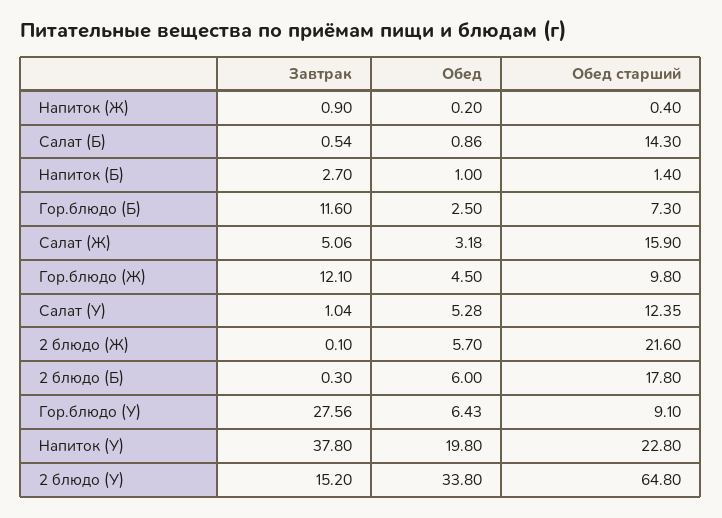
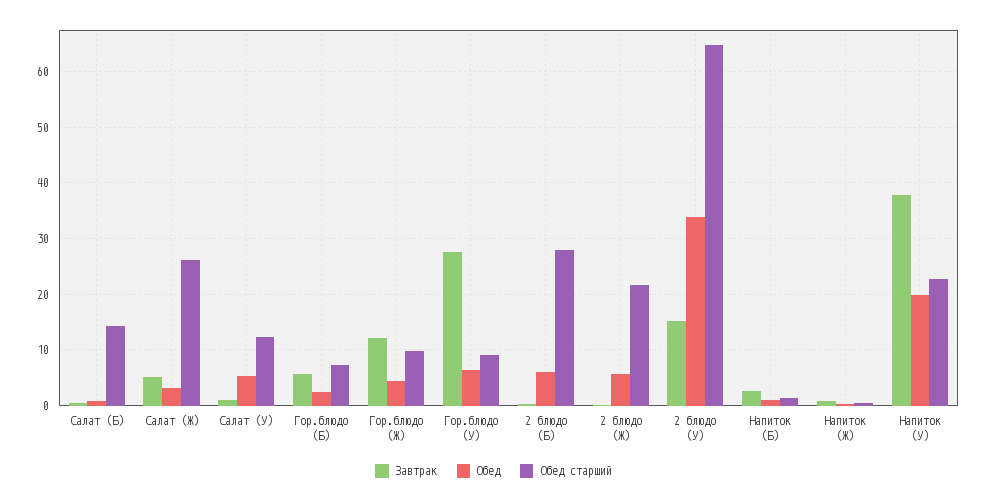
Завтрак, Гор.блюдо (Б): 11.6 -> 6
Обед старший, Салат (Ж): 15.9 -> 26
Обед старший, 2 блюдо (Б): 17.8 -> 28

